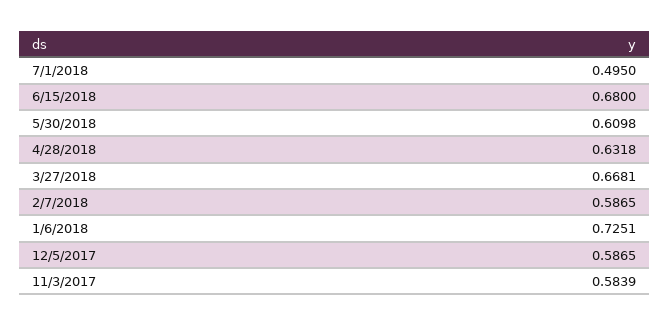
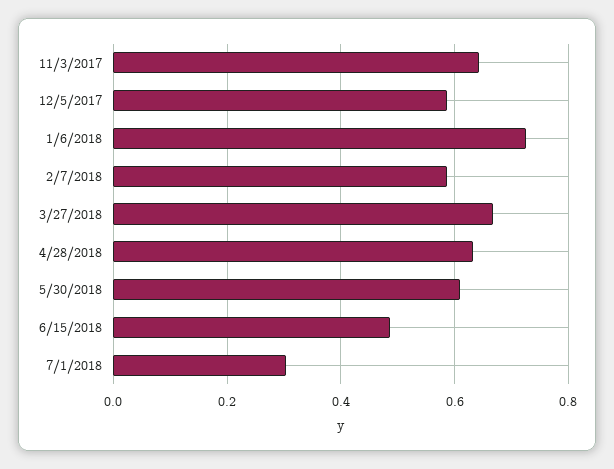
7/1/2018: 0.495 -> 0.3
6/15/2018: 0.68 -> 0.48
11/3/2017: 0.5839 -> 0.64

